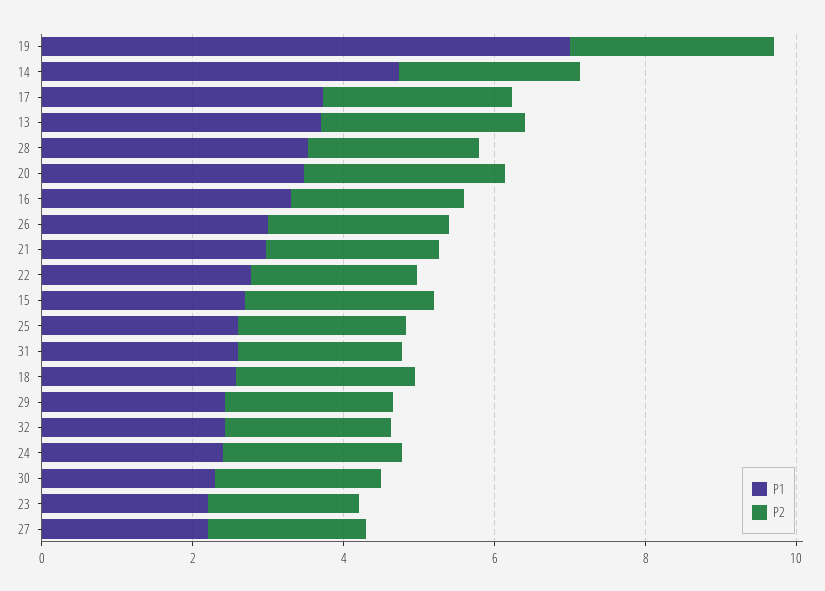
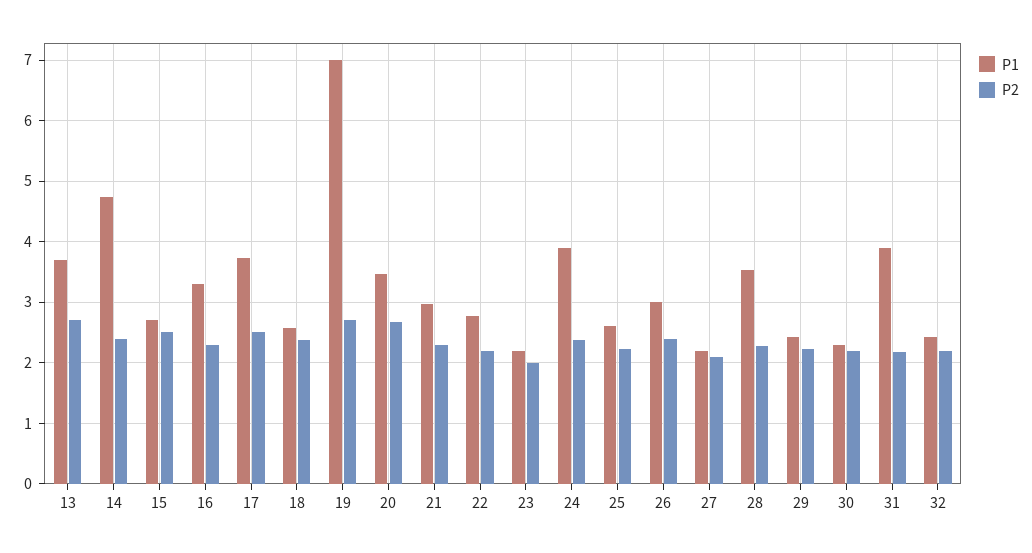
P1, 31: 2.5 -> 3.9
P1, 24: 2.5 -> 3.9

